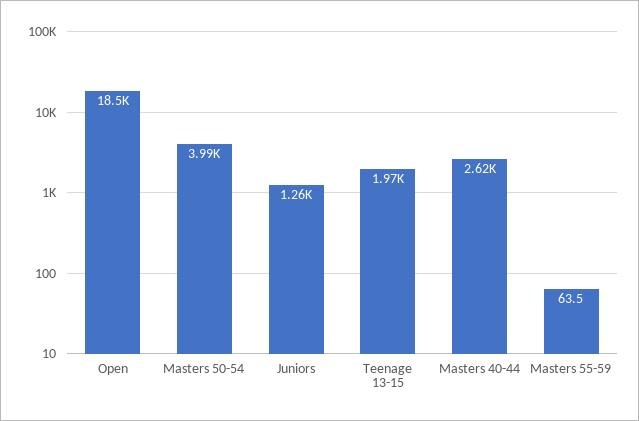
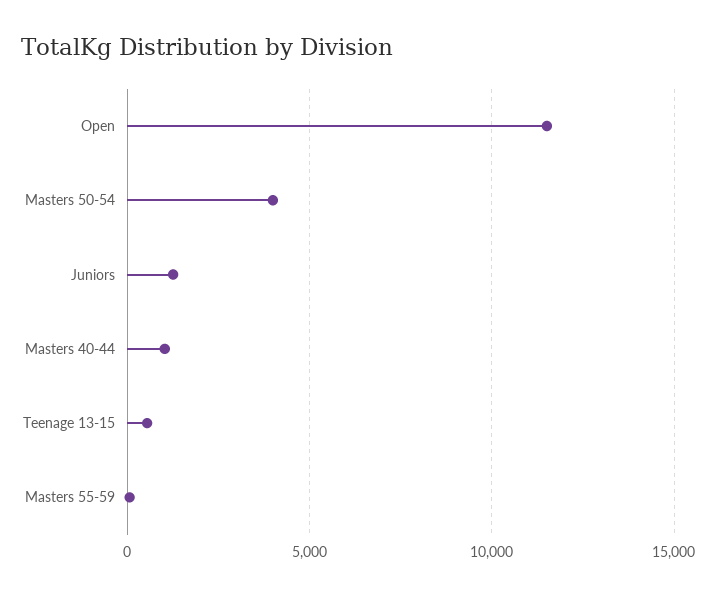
Open: 18500 -> 11500
Teenage 13-15: 1970 -> 500
Masters 40-44: 2620 -> 1000

